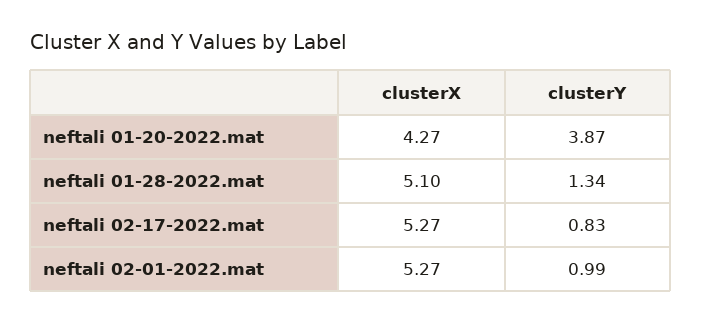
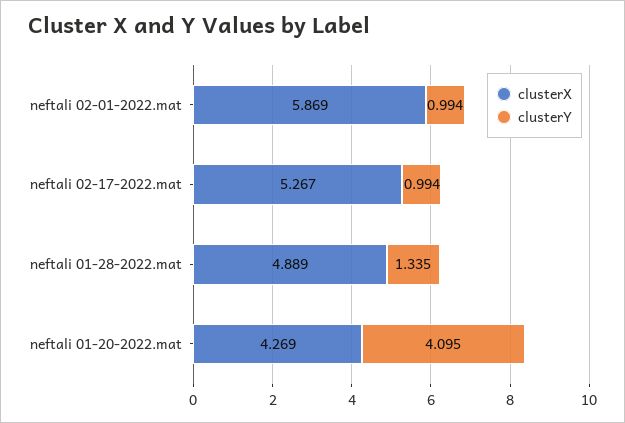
clusterY, neftali 01-20-2022.mat: 3.87 -> 4.095
clusterX, neftali 01-28-2022.mat: 5.1 -> 4.889
clusterY, neftali 02-17-2022.mat: 0.83 -> 0.994
clusterX, neftali 02-01-2022.mat: 5.27 -> 5.869

